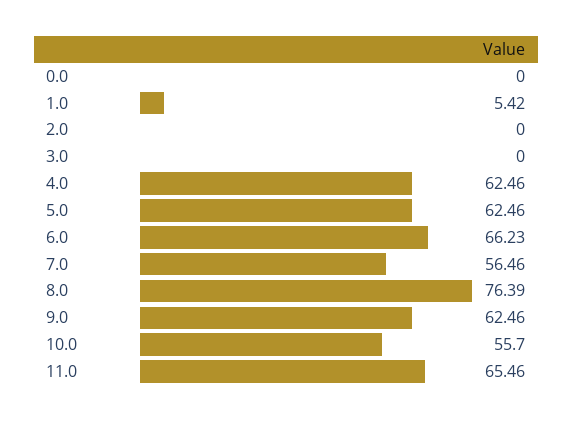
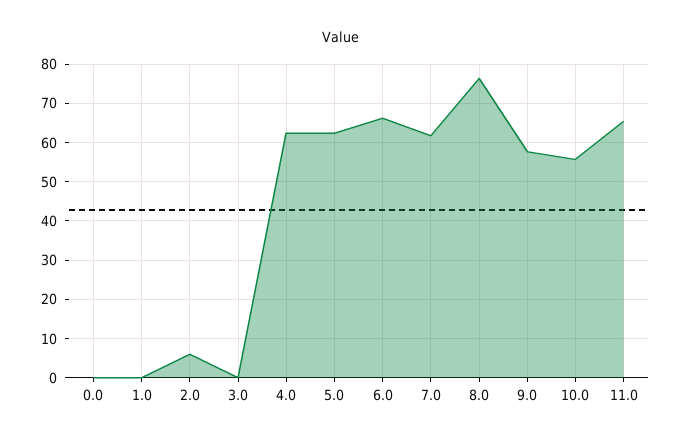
1.0: 5.42 -> 0
2.0: 0 -> 6
7.0: 56.46 -> 62
9.0: 62.46 -> 58

